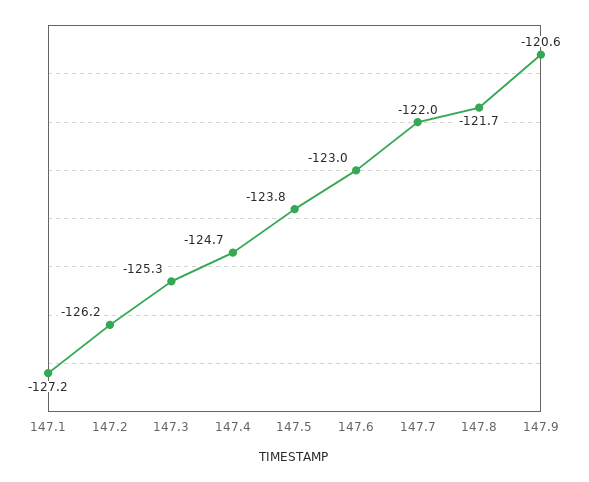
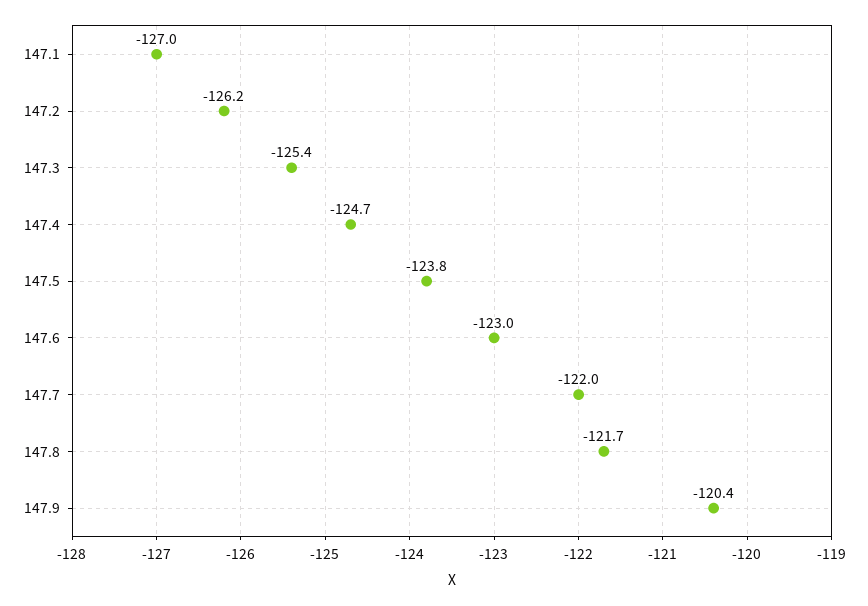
147.1: -127.2 -> -127
147.3: -125.3 -> -125.4
147.9: -120.6 -> -120.4

